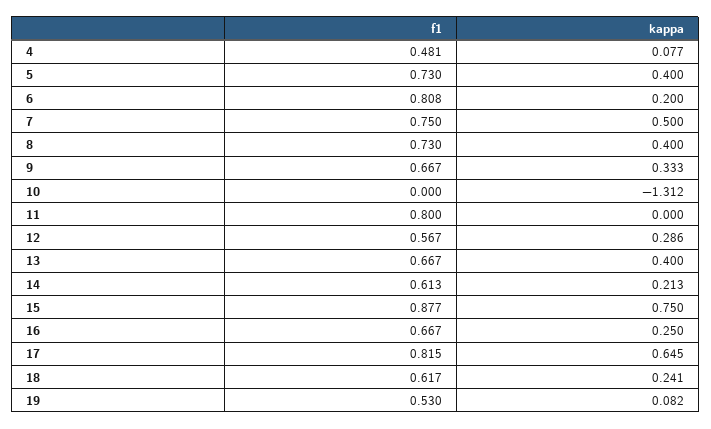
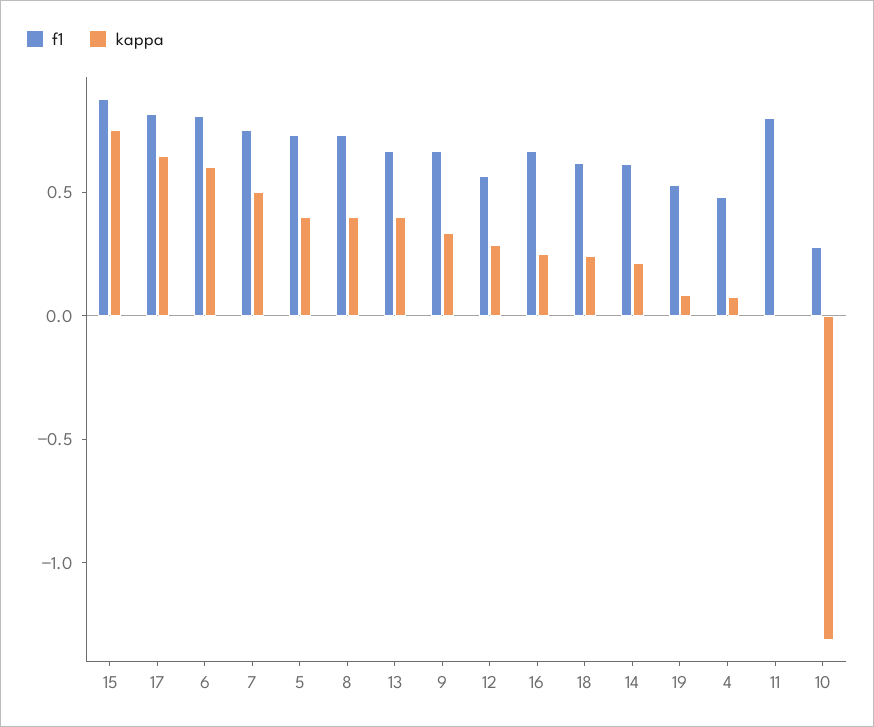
kappa, 6: 0.2 -> 0.6
f1, 10: 0 -> 0.3

